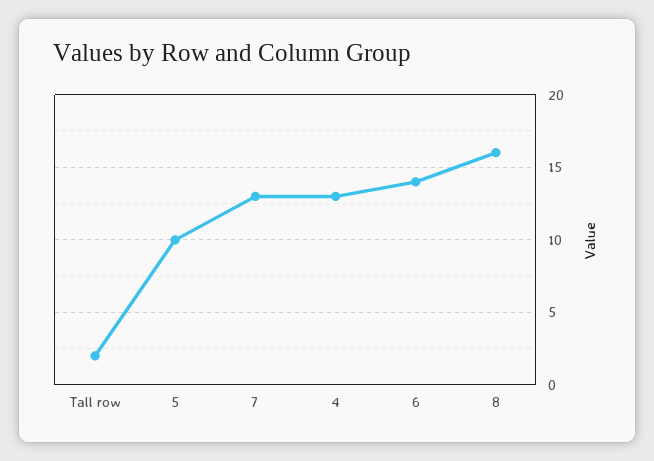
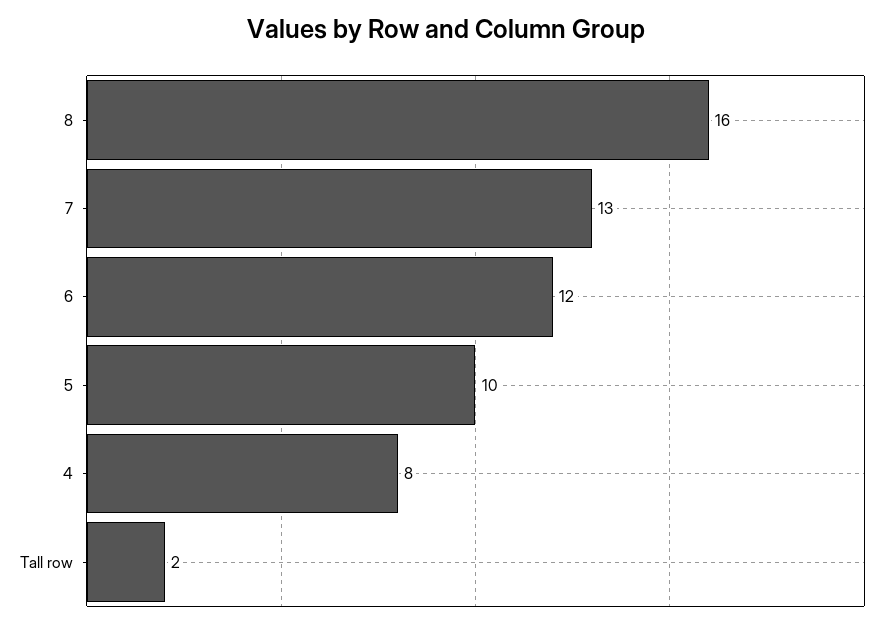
4: 13 -> 8
6: 14 -> 12

